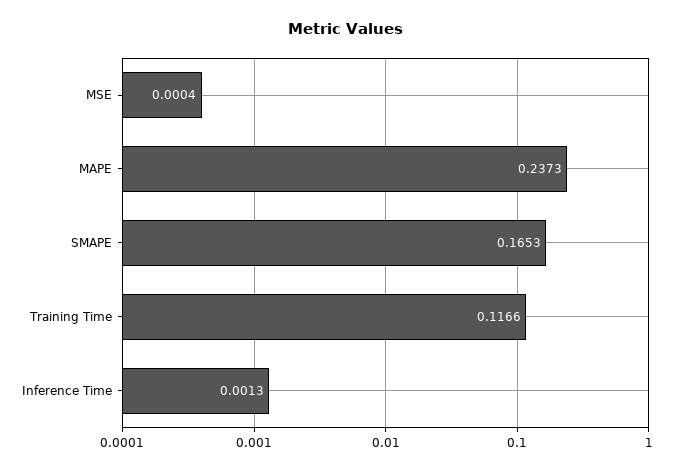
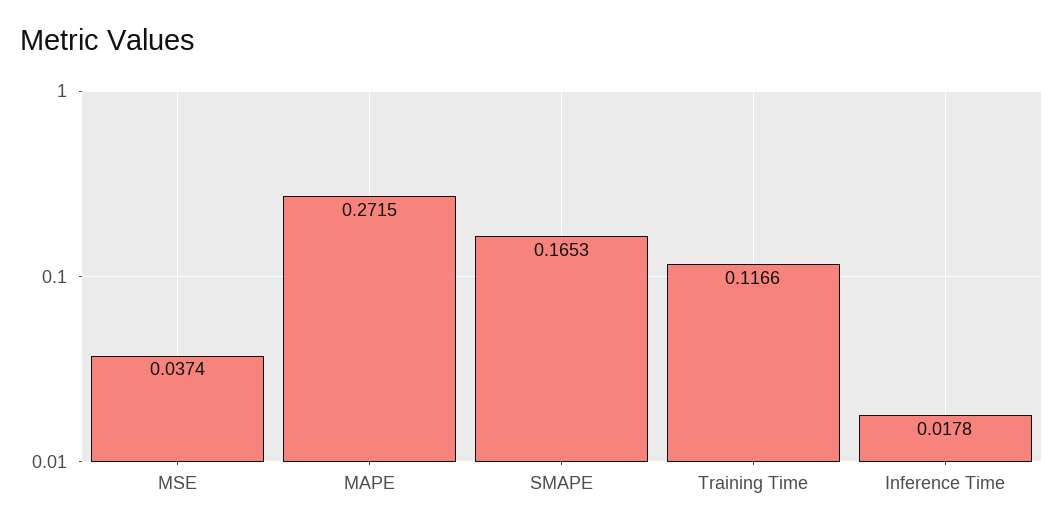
MSE: 0.0004 -> 0.0374
MAPE: 0.2373 -> 0.2715
Inference Time: 0.0013 -> 0.0178

